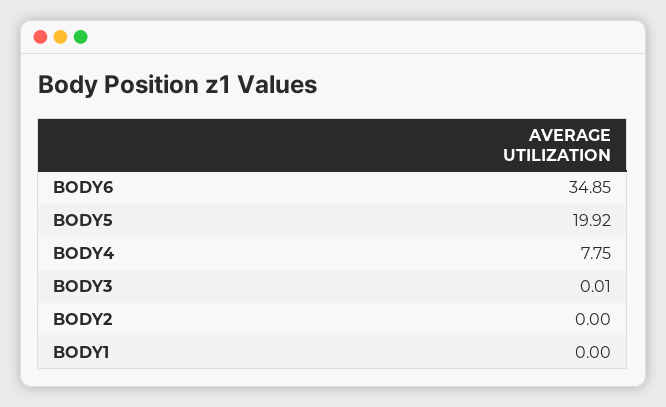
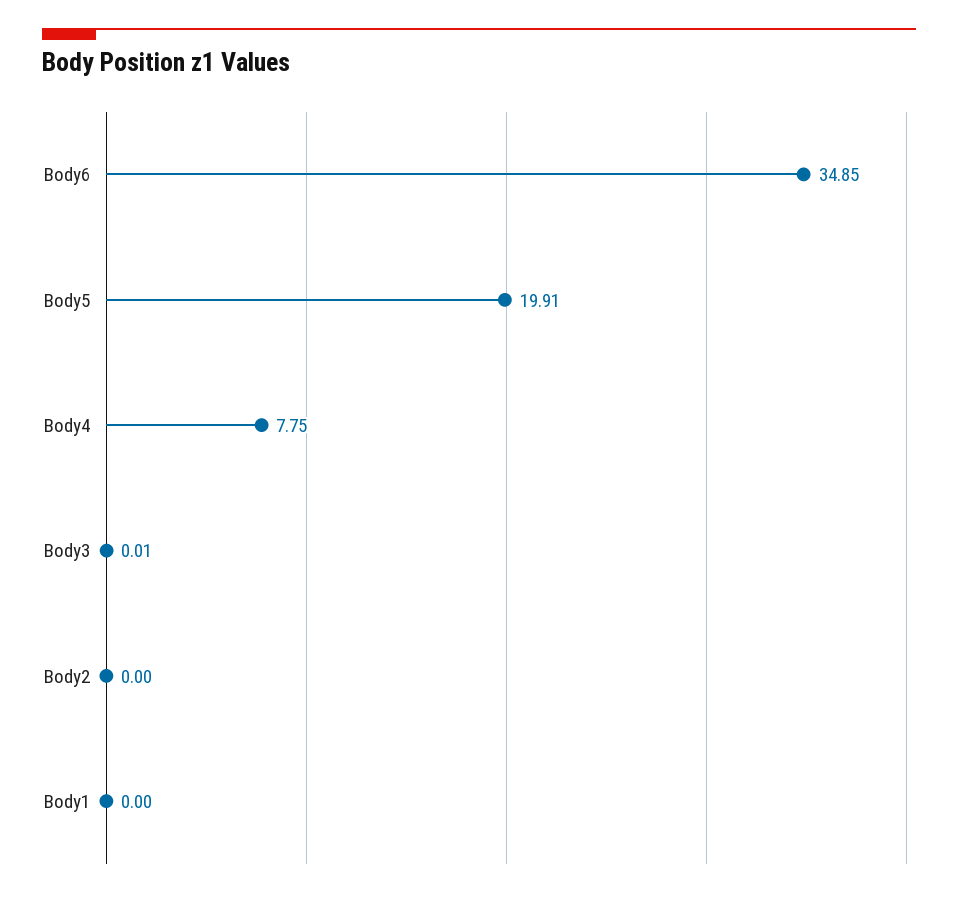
BODY5: 19.92 -> 19.91

